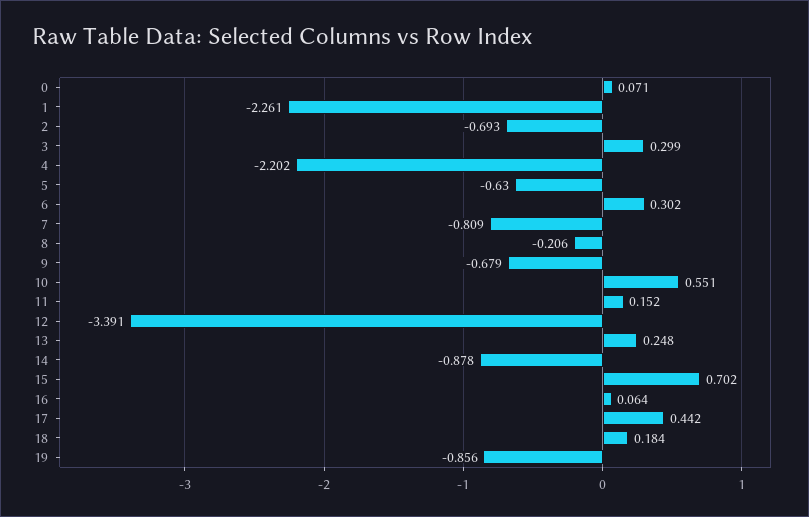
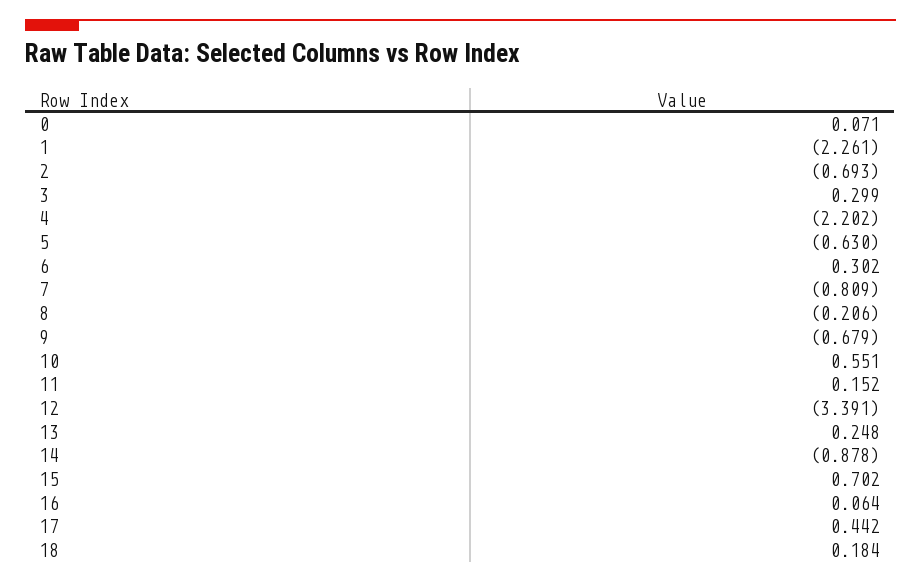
19: -0.856 -> none

